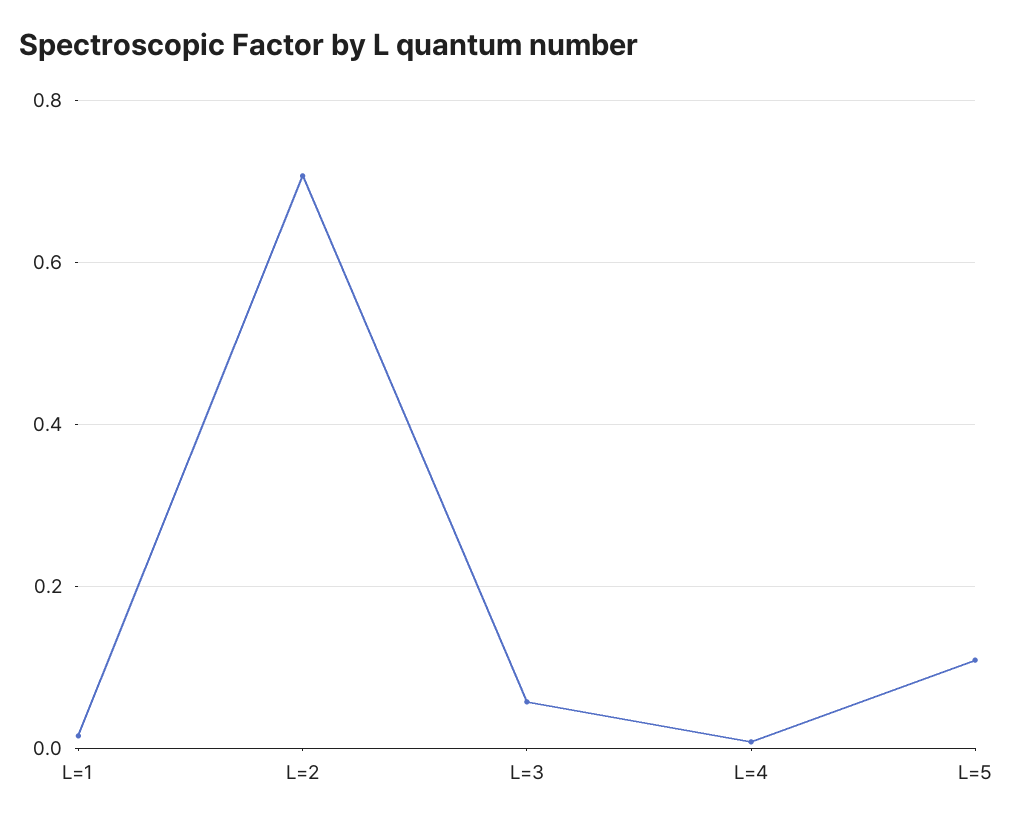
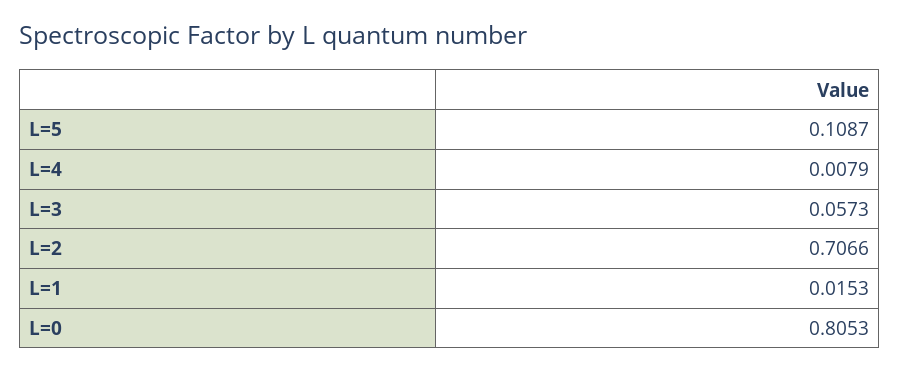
L=0: none -> 0.8053

